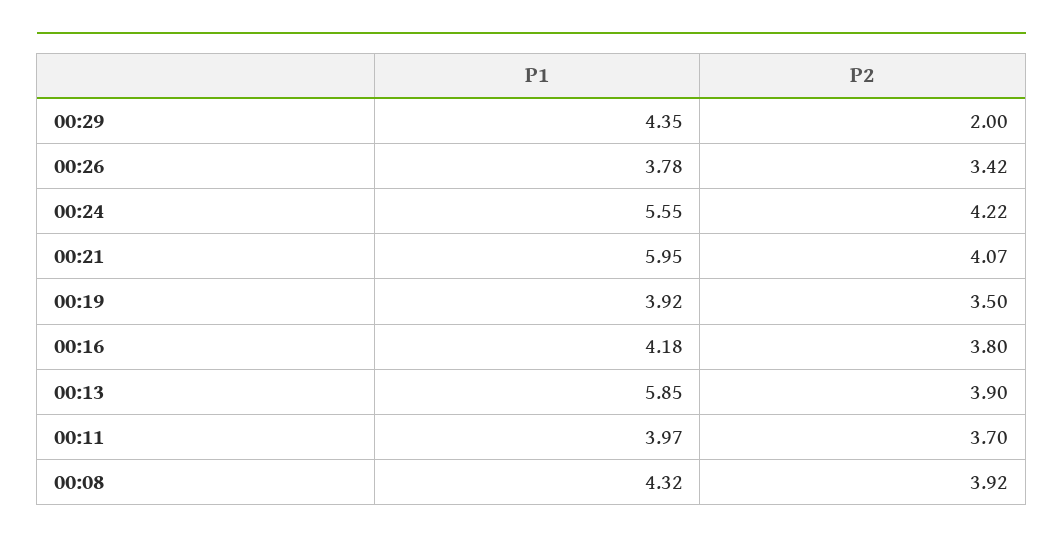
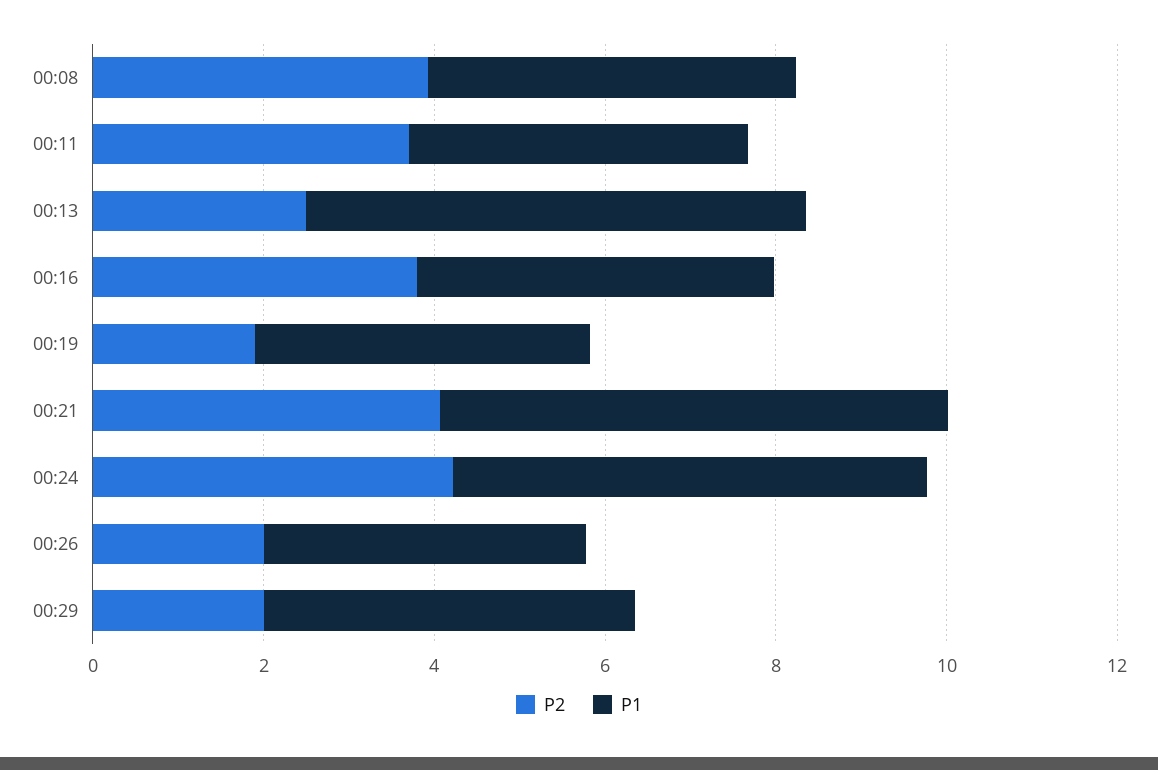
P2, 00:26: 3.42 -> 2
P2, 00:19: 3.5 -> 2
P2, 00:13: 3.9 -> 2.5

